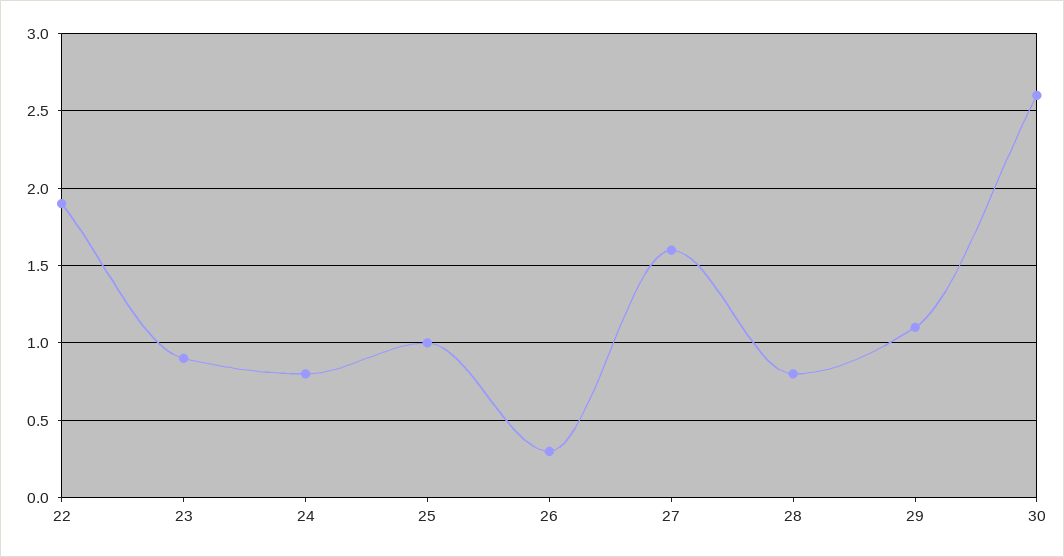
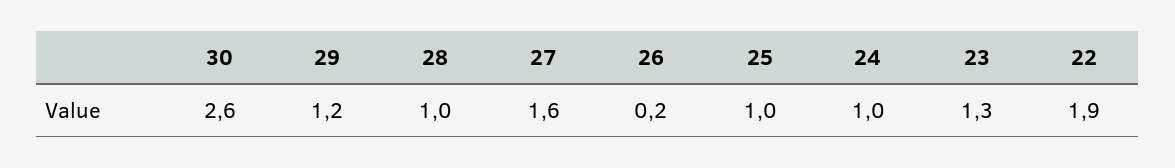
23: 0.9 -> 1.3
24: 0.8 -> 1
26: 0.3 -> 0.2
28: 0.8 -> 1
29: 1.1 -> 1.2

